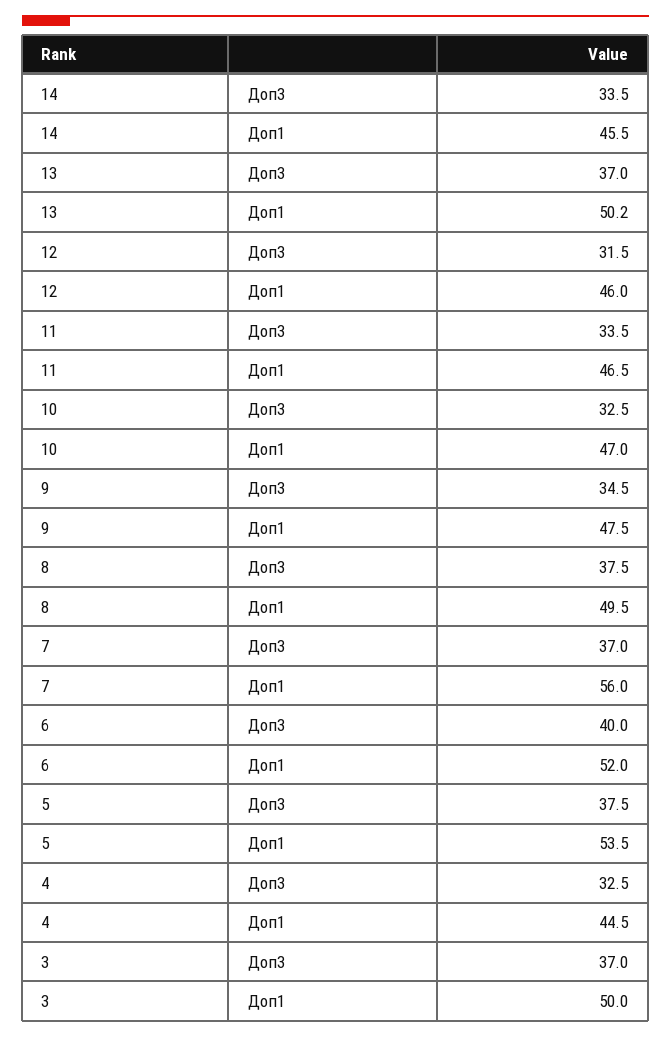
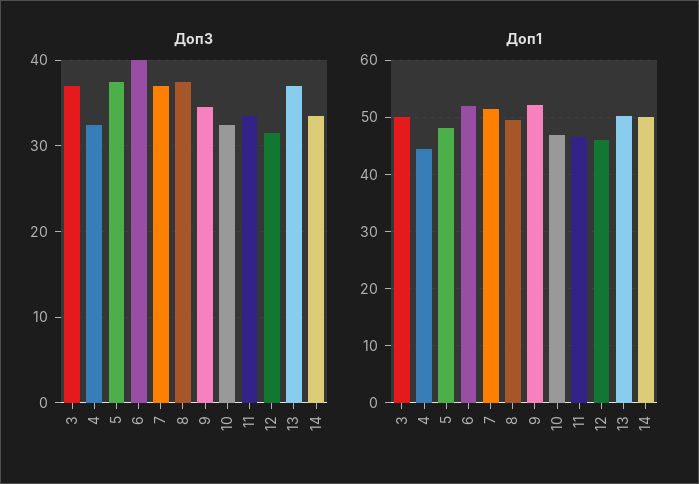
Доп1, 14: 45.5 -> 50
Доп1, 9: 47.5 -> 52
Доп1, 7: 56 -> 52
Доп1, 5: 53.5 -> 48

